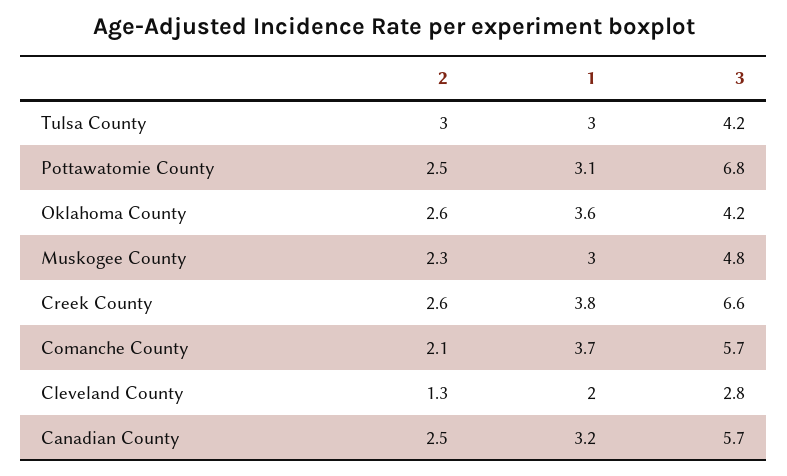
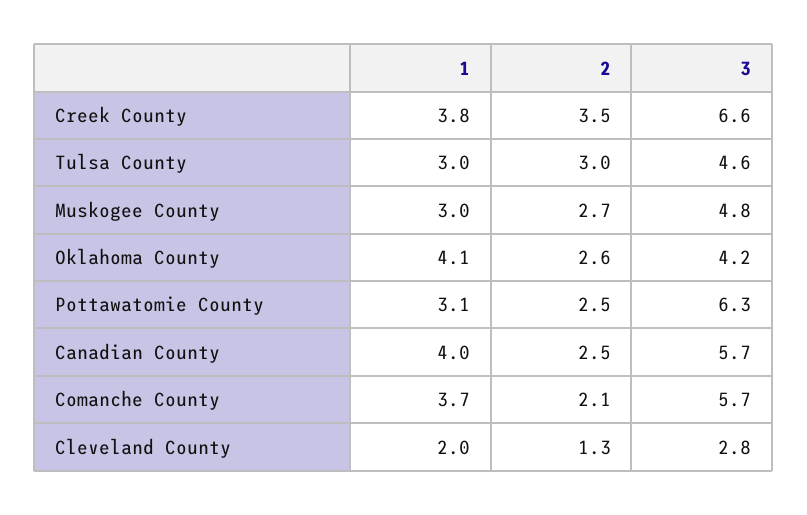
3, Tulsa County: 4.2 -> 4.6
3, Pottawatomie County: 6.8 -> 6.3
1, Oklahoma County: 3.6 -> 4.1
2, Muskogee County: 2.3 -> 2.7
2, Creek County: 2.6 -> 3.5
1, Canadian County: 3.2 -> 4

